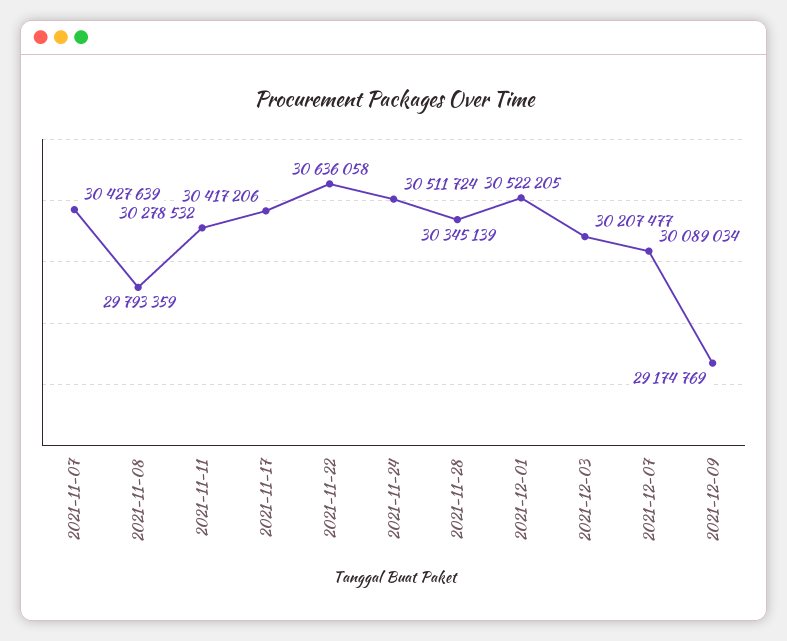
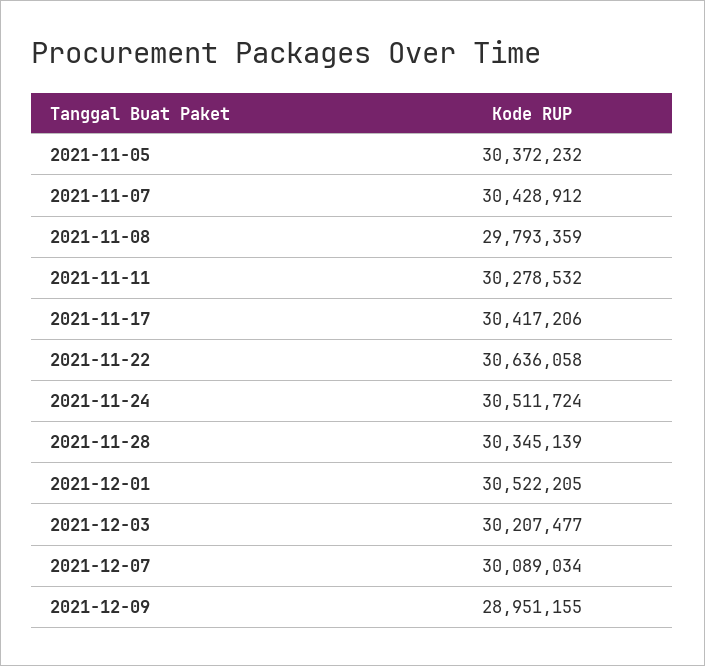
2021-11-07: 30427639 -> 30428912
2021-12-09: 29174769 -> 28951155
2021-11-05: none -> 30372232

